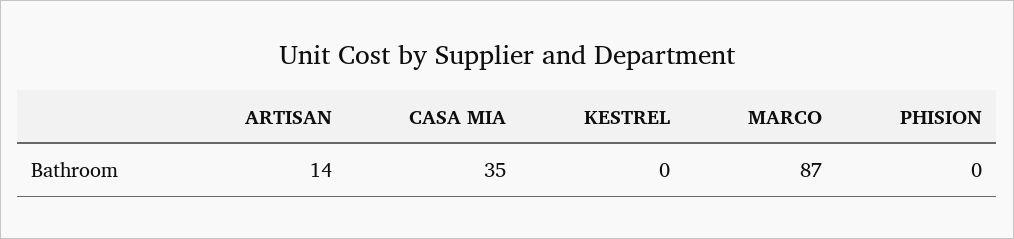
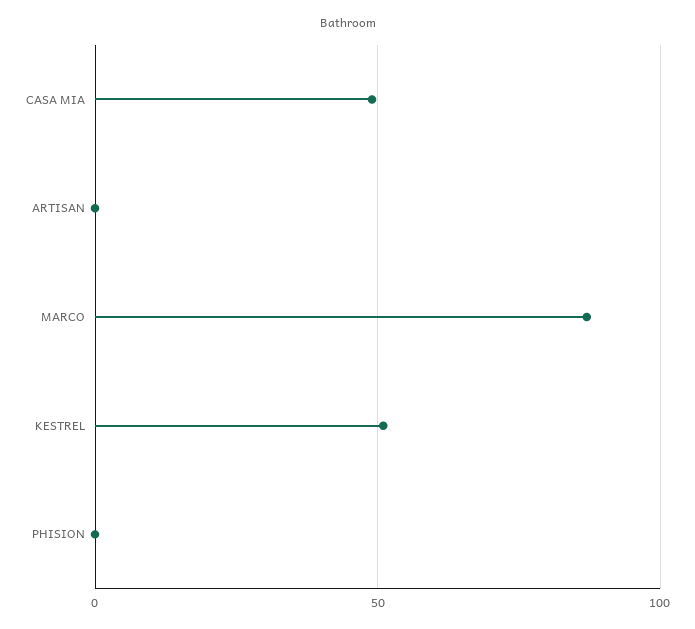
ARTISAN: 14 -> 0
CASA MIA: 35 -> 50
KESTREL: 0 -> 50

